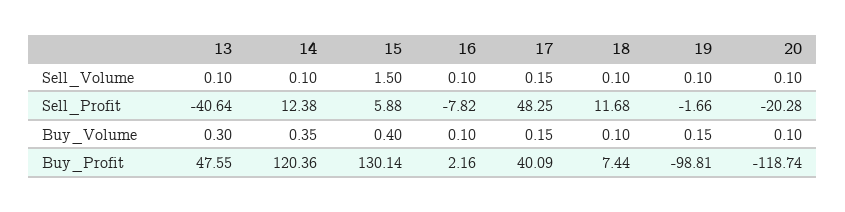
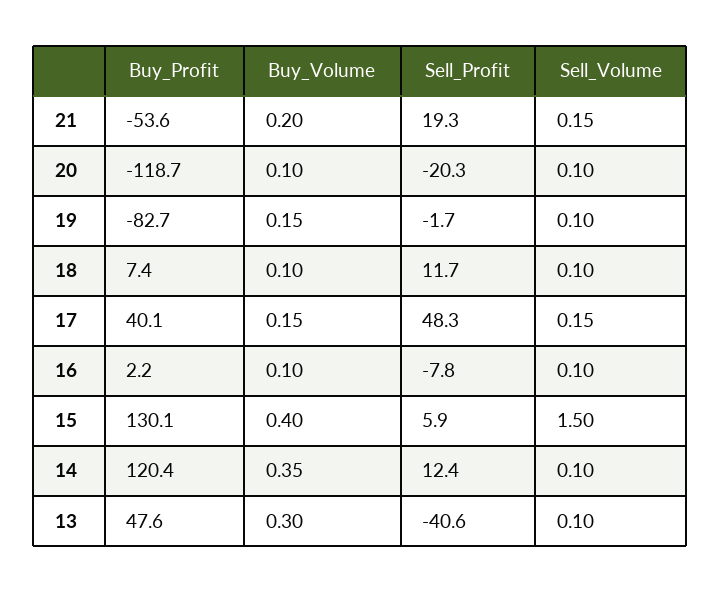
19, Buy_Profit: -98.81 -> -82.7
21, Buy_Profit: none -> -53.6
21, Buy_Volume: none -> 0.2
21, Sell_Profit: none -> 19.3
21, Sell_Volume: none -> 0.15

